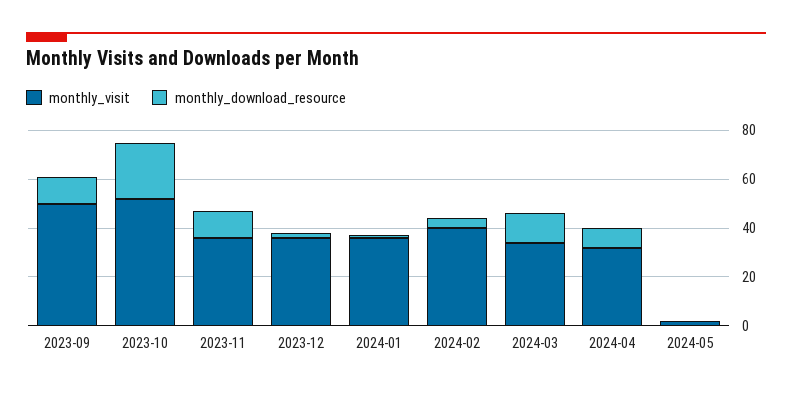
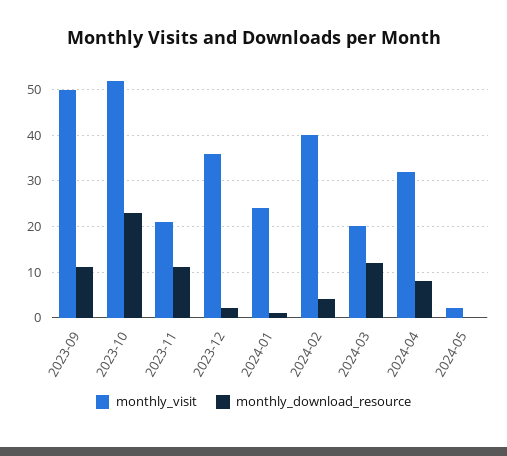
monthly_visit, 2023-11: 35 -> 20
monthly_visit, 2024-01: 35 -> 25
monthly_visit, 2024-03: 35 -> 20

